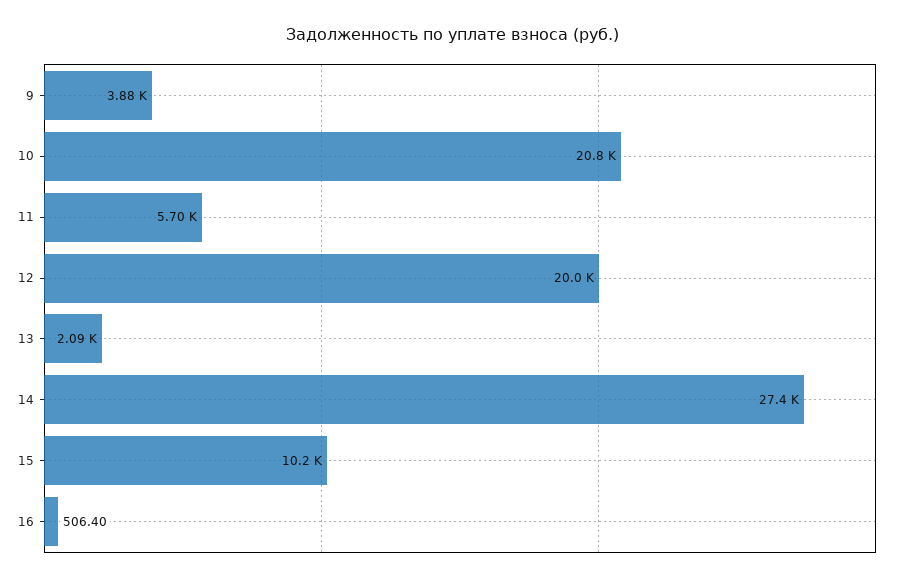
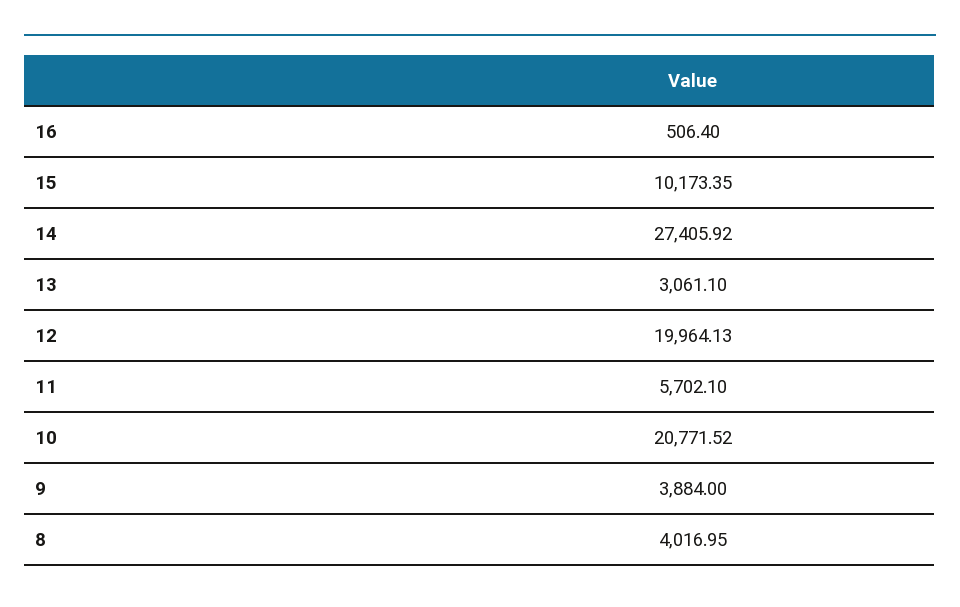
13: 2090 -> 3061.1
8: none -> 4016.95

